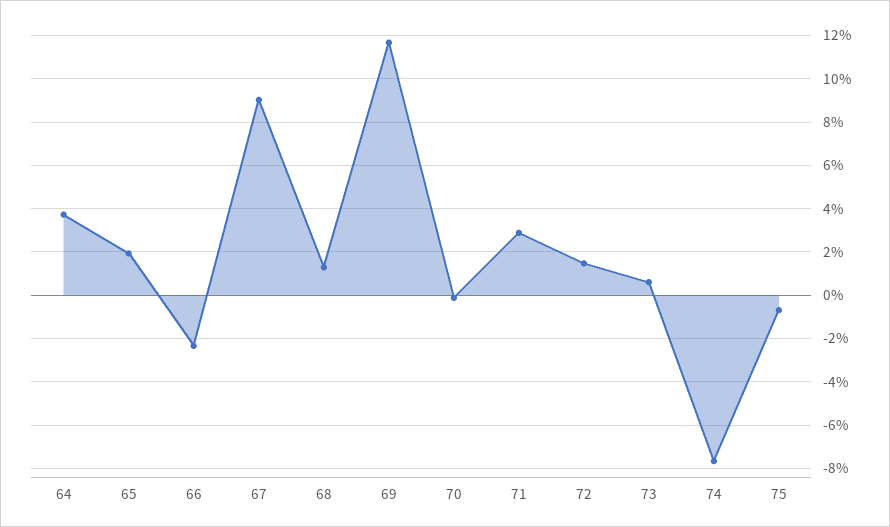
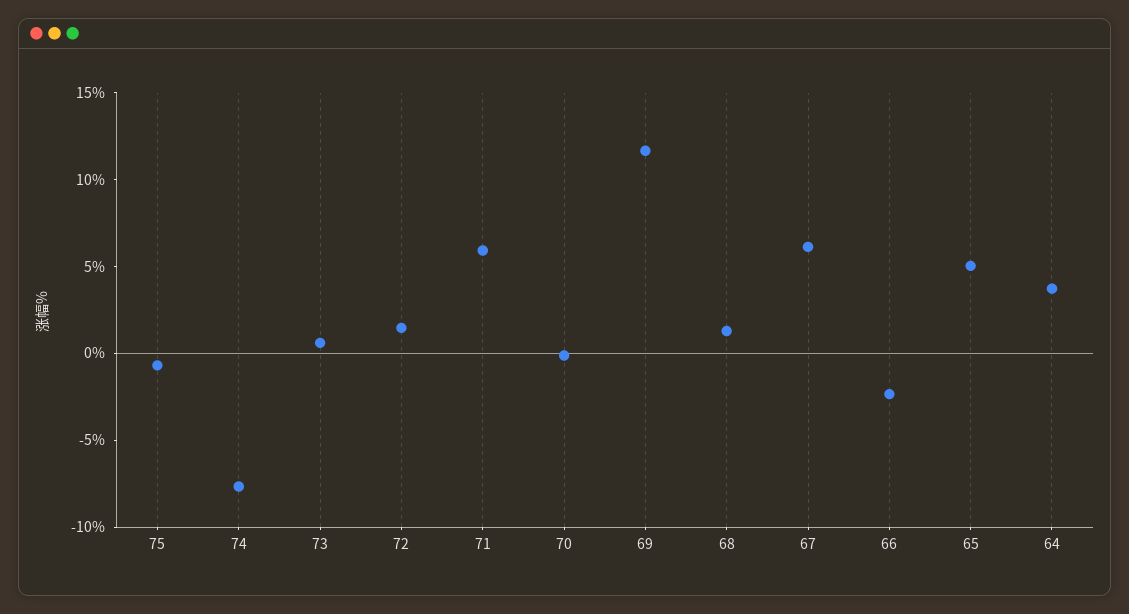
65: 2 -> 5
67: 9 -> 6
71: 3 -> 6

